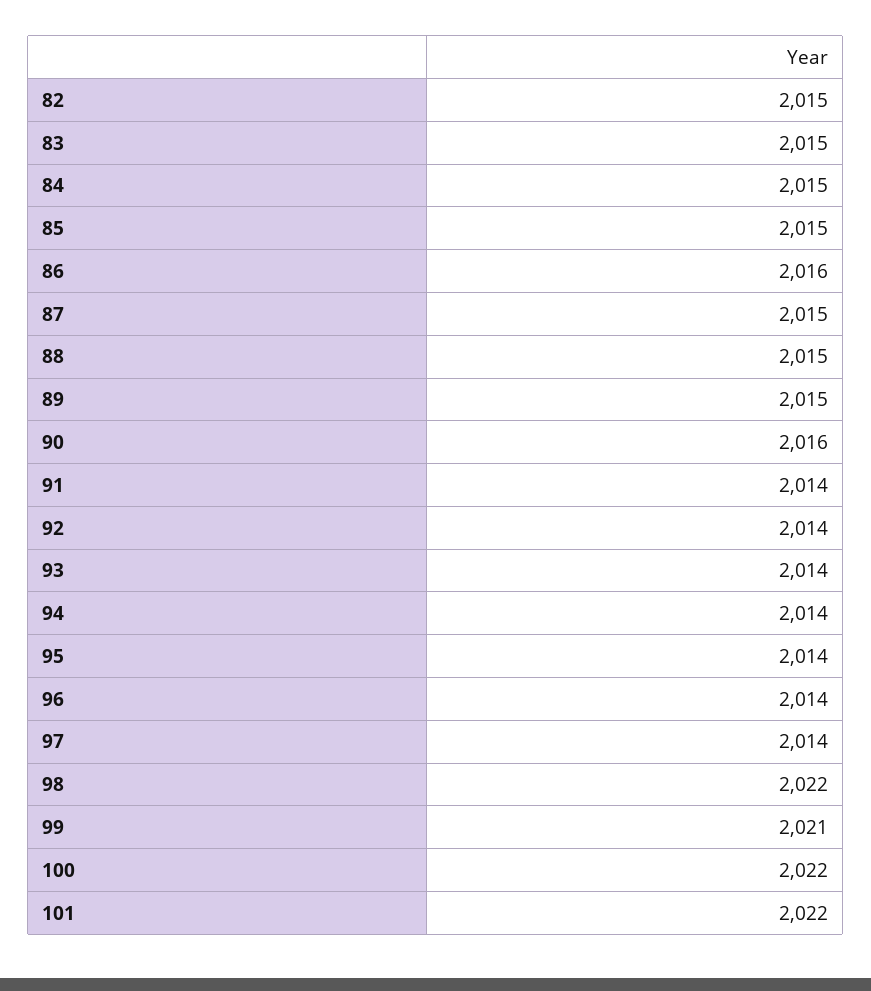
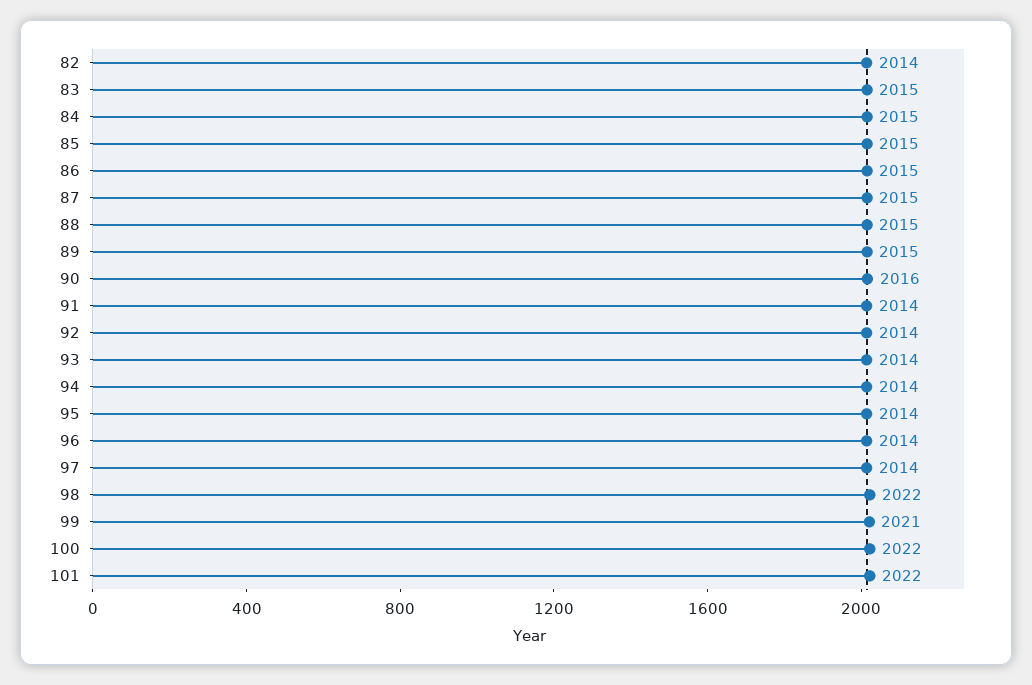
82: 2015 -> 2014
86: 2016 -> 2015

